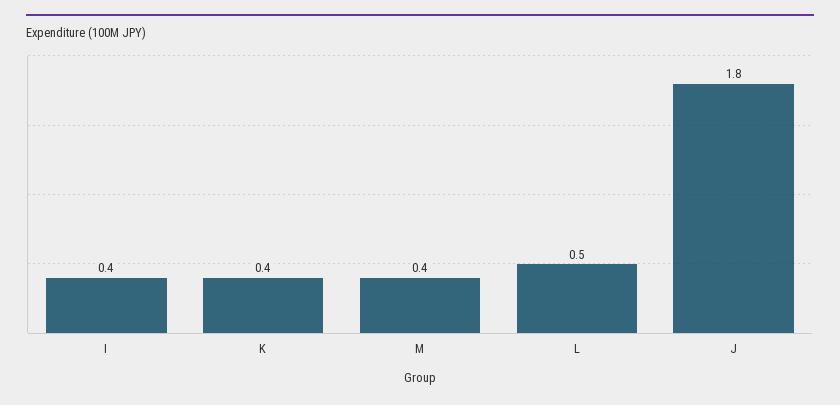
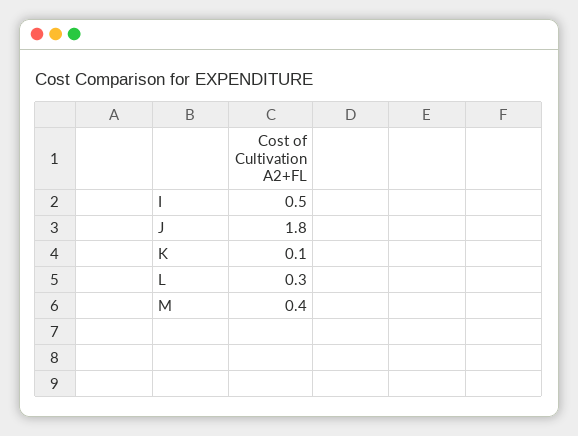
I: 0.4 -> 0.5
K: 0.4 -> 0.1
L: 0.5 -> 0.3

